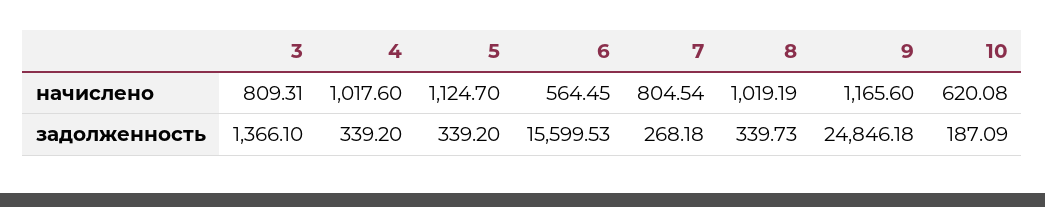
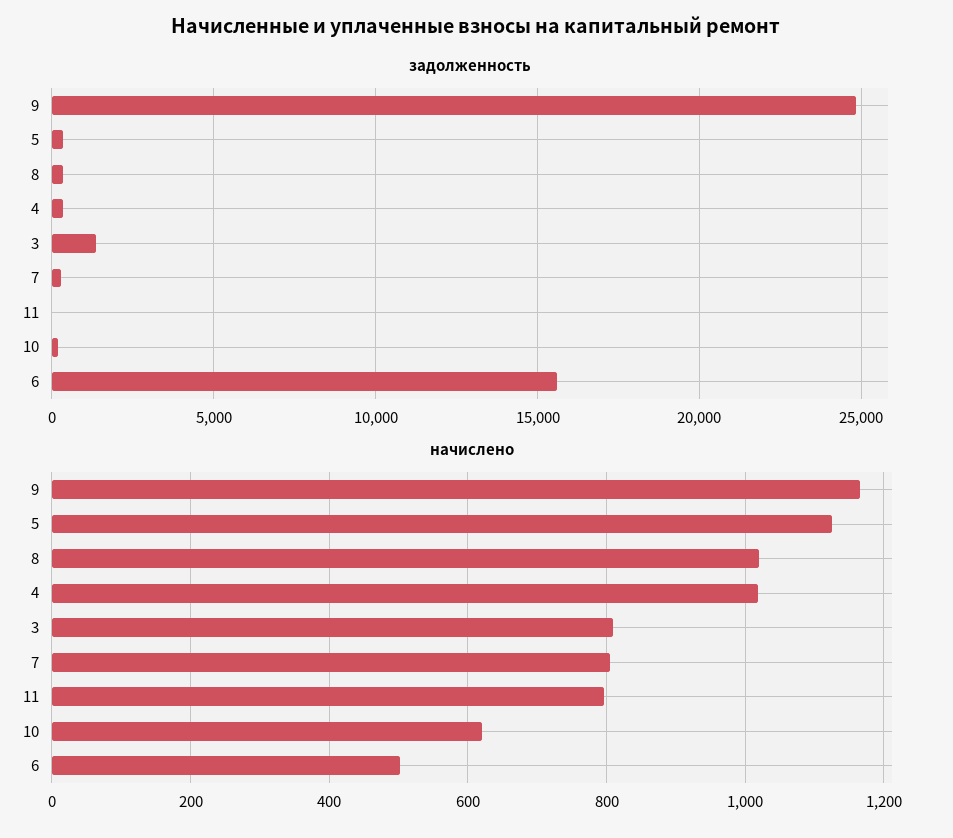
начислено, 6: 564.45 -> 500
задолженность, 11: none -> 0
начислено, 11: none -> 800

